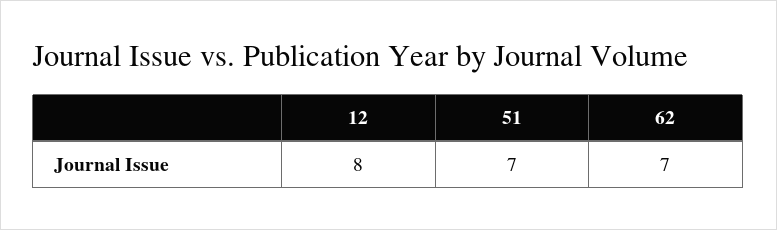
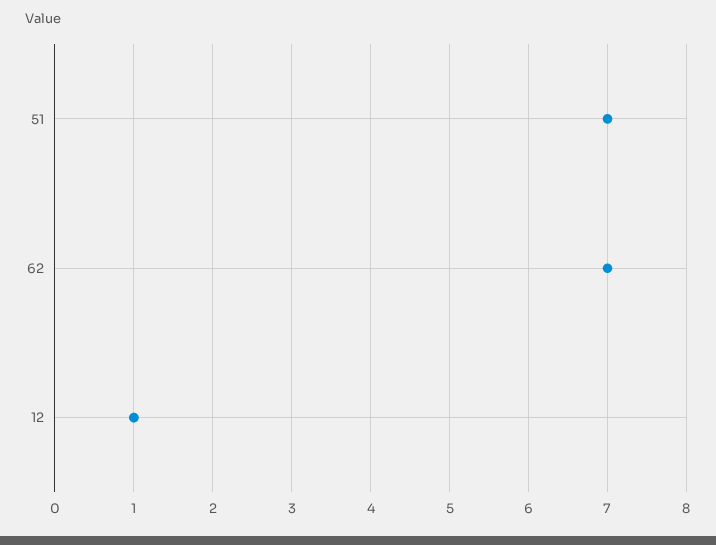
12: 8 -> 1

